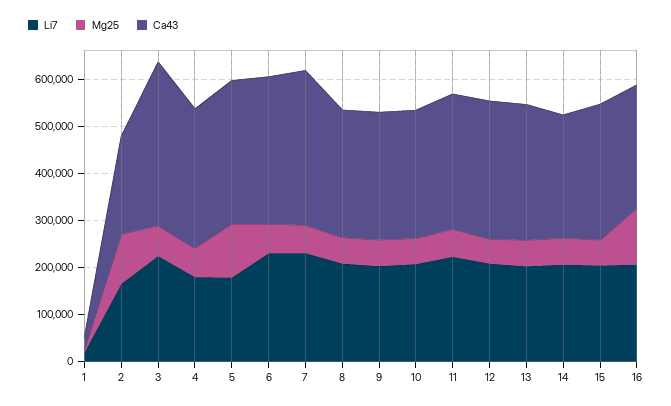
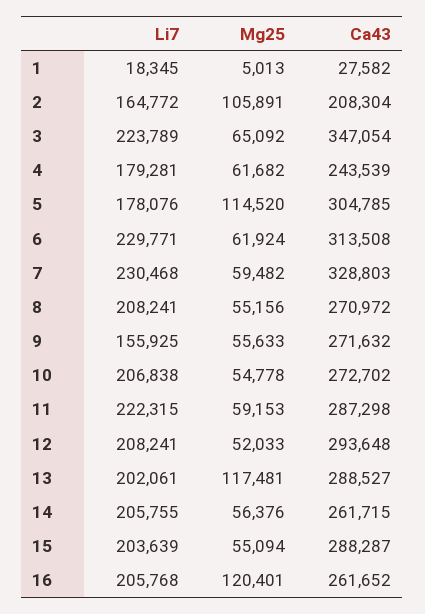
Ca43, 4: 300000 -> 243539
Li7, 9: 200000 -> 155925
Mg25, 13: 60000 -> 117481

